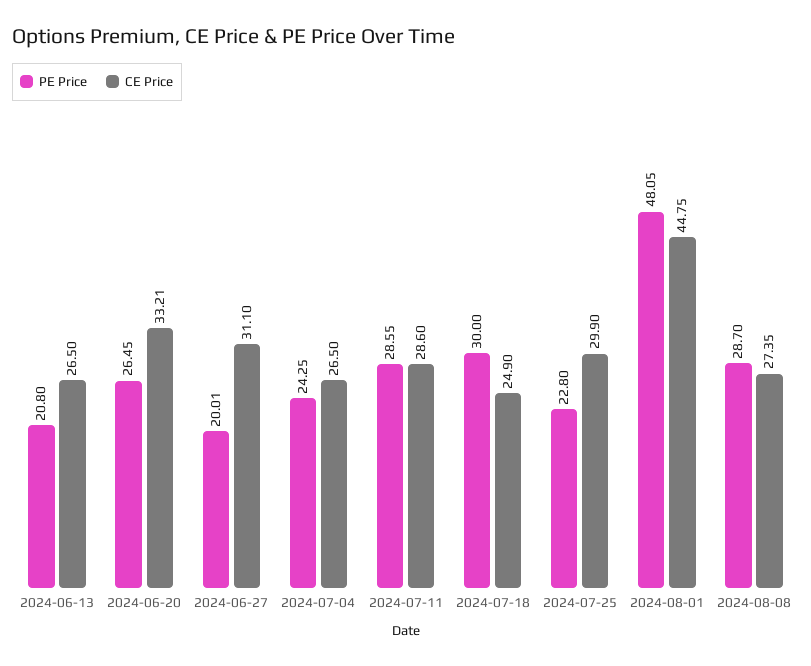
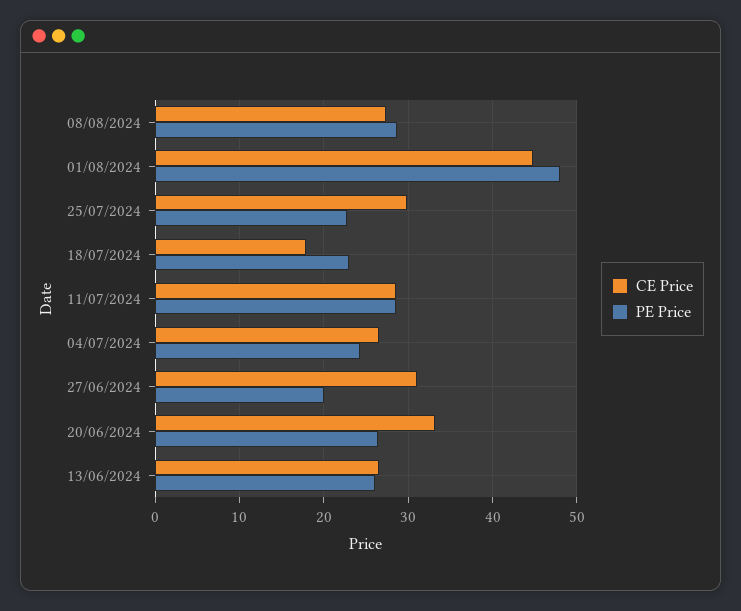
PE Price, 2024-06-13: 20.8 -> 26
PE Price, 2024-07-18: 30 -> 23
CE Price, 2024-07-18: 24.9 -> 18

